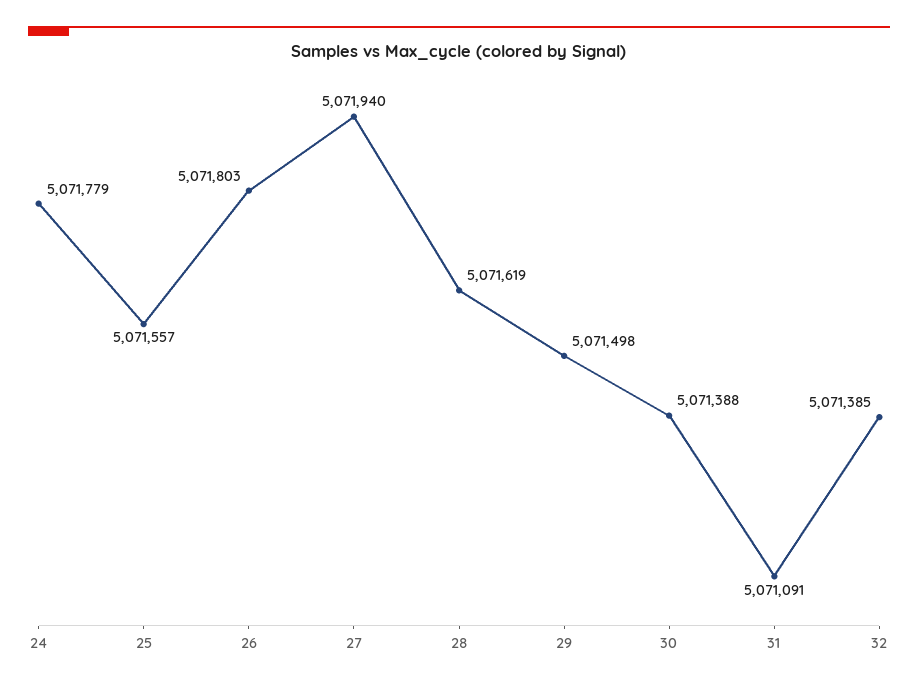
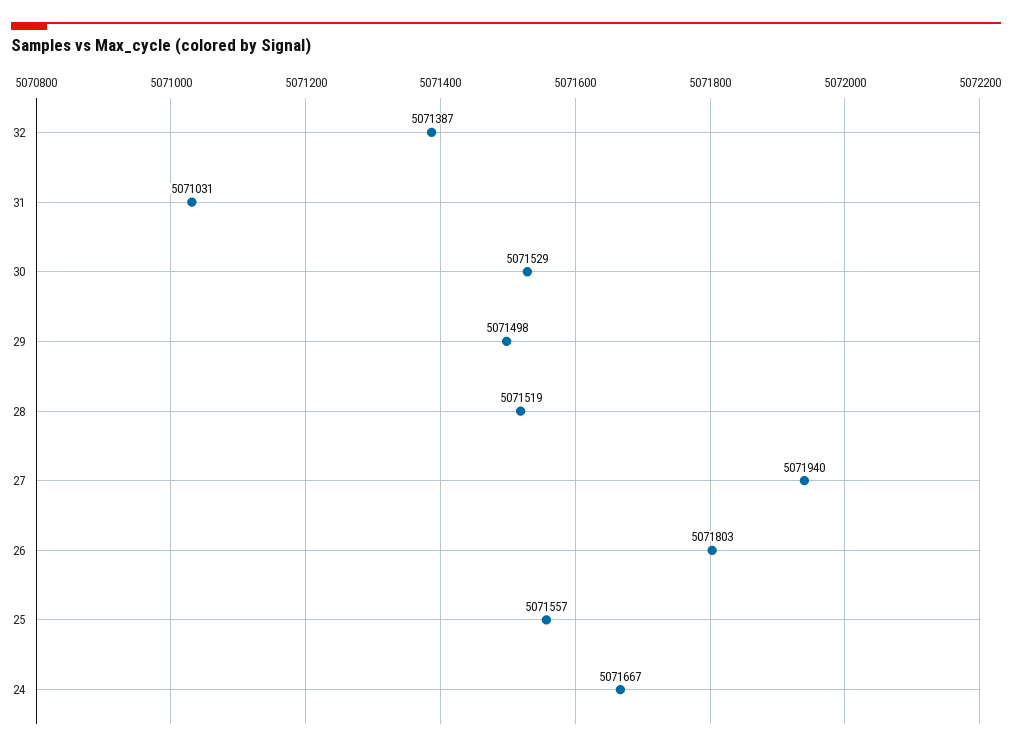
24: 5071779 -> 5071667
28: 5071619 -> 5071519
30: 5071388 -> 5071529
31: 5071091 -> 5071031
32: 5071385 -> 5071387

